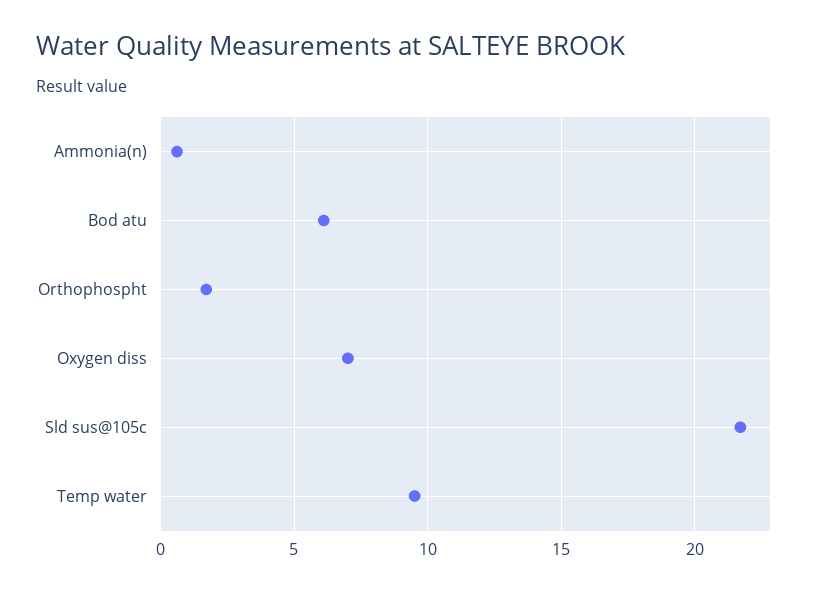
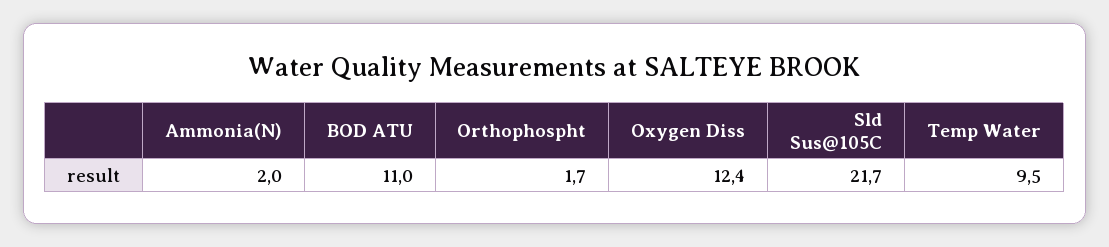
Ammonia(n): 0.5 -> 2
Bod atu: 6 -> 11
Oxygen diss: 7 -> 12.4

